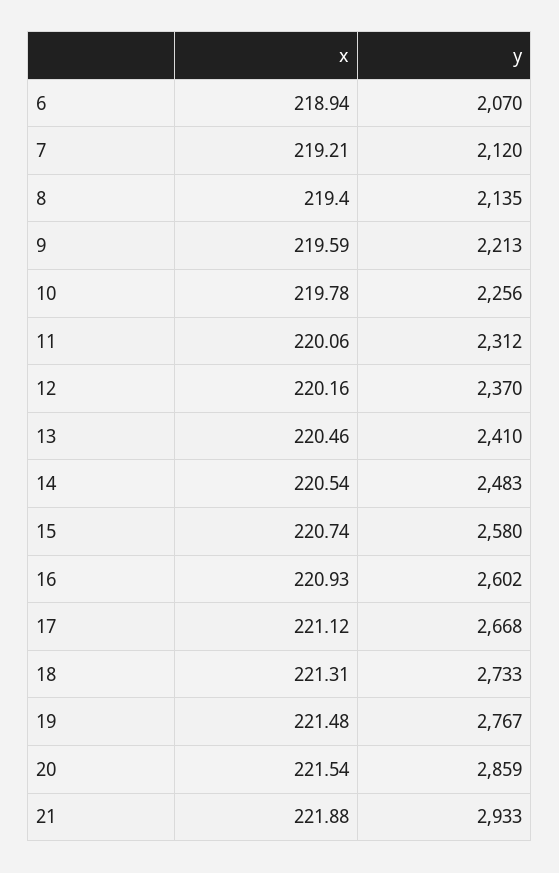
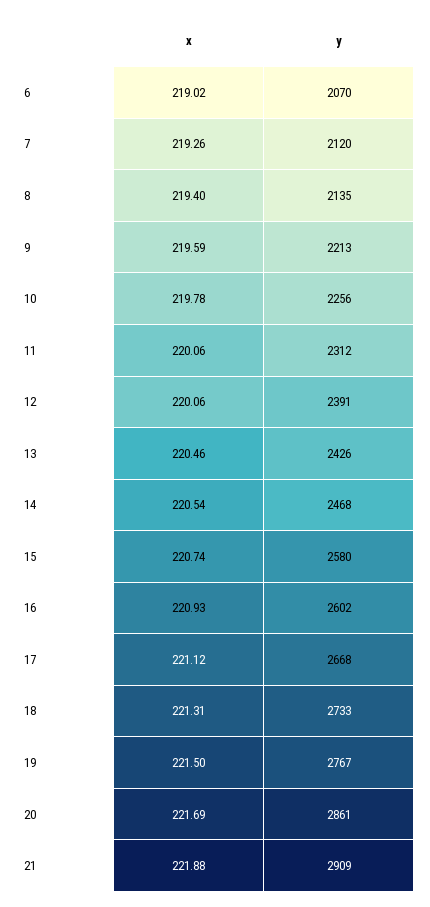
x, 6: 218.94 -> 219.02
x, 7: 219.21 -> 219.26
x, 12: 220.16 -> 220.06
y, 12: 2370 -> 2391
y, 13: 2410 -> 2426
y, 14: 2483 -> 2468
x, 19: 221.48 -> 221.5
x, 20: 221.54 -> 221.69
y, 20: 2859 -> 2861
y, 21: 2933 -> 2909

